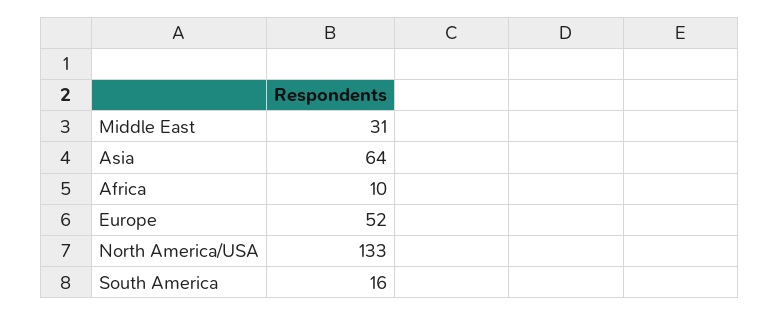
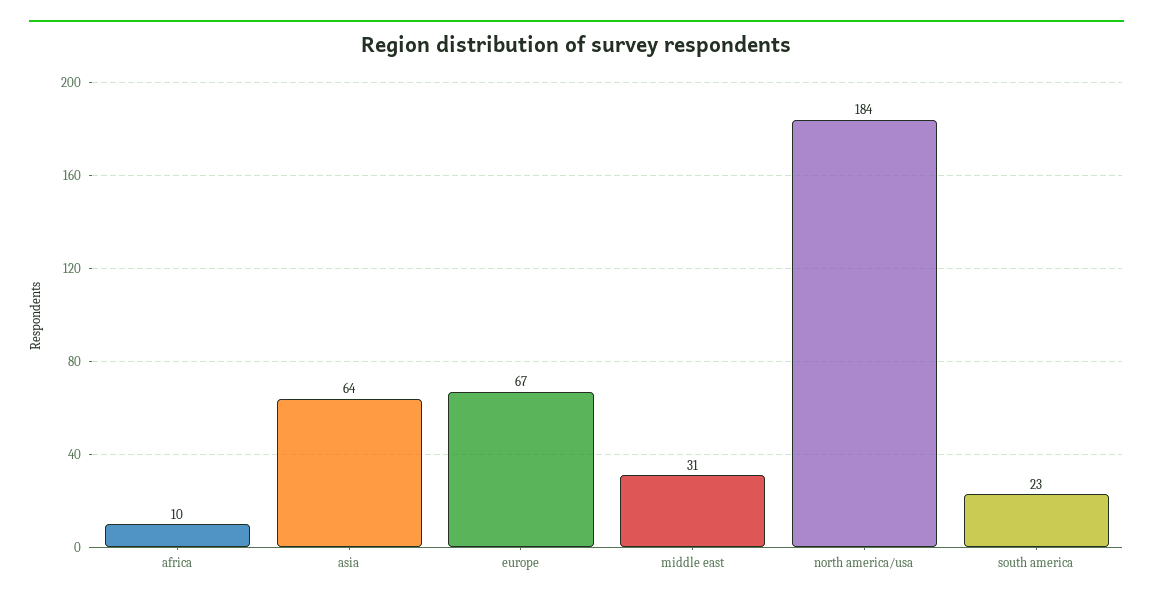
Europe: 52 -> 67
North America/USA: 133 -> 184
South America: 16 -> 23

